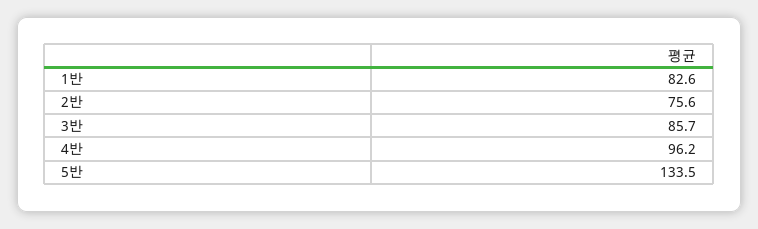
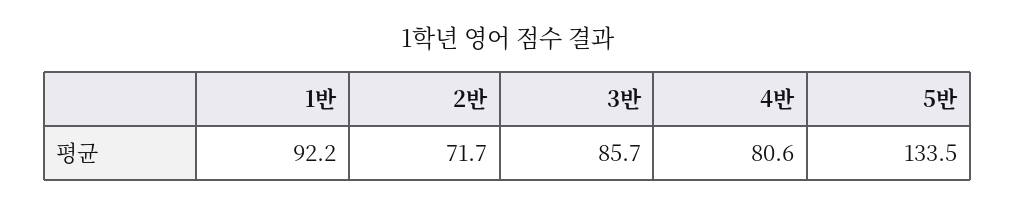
1반: 82.6 -> 92.2
2반: 75.6 -> 71.7
4반: 96.2 -> 80.6

